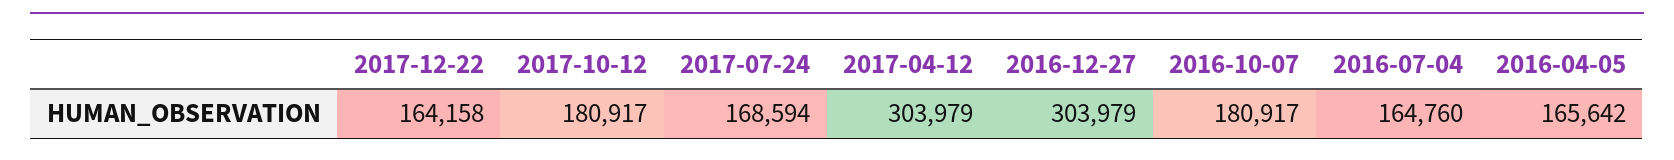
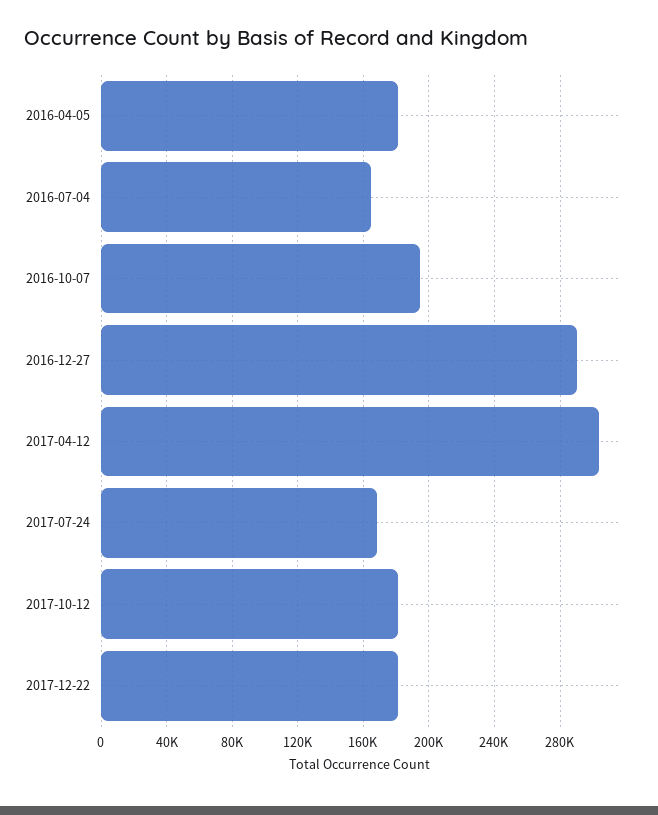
2017-12-22: 164158 -> 180000
2016-12-27: 303979 -> 290000
2016-10-07: 180917 -> 195000
2016-04-05: 165642 -> 180000

